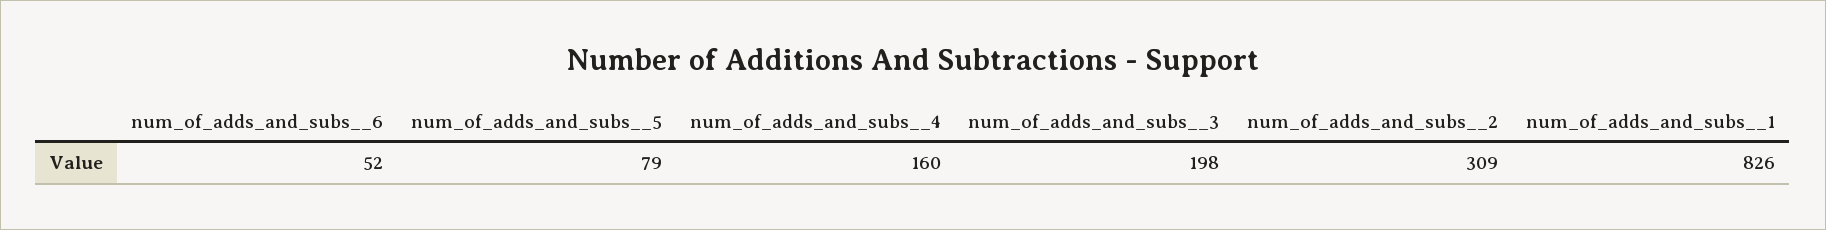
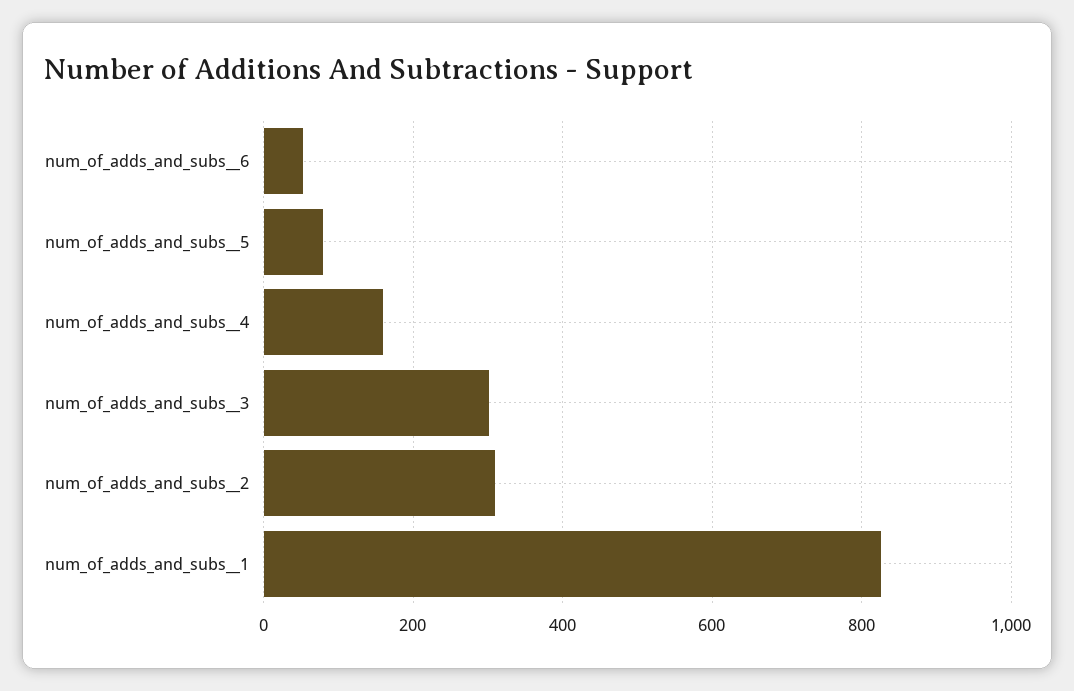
num_of_adds_and_subs__3: 198 -> 300

